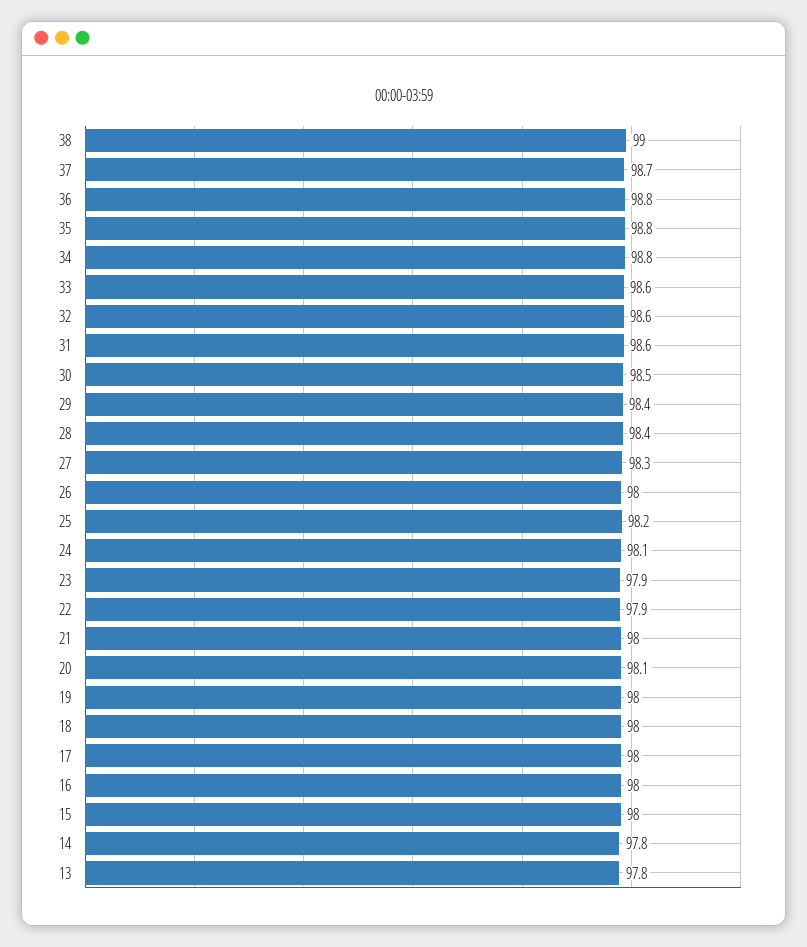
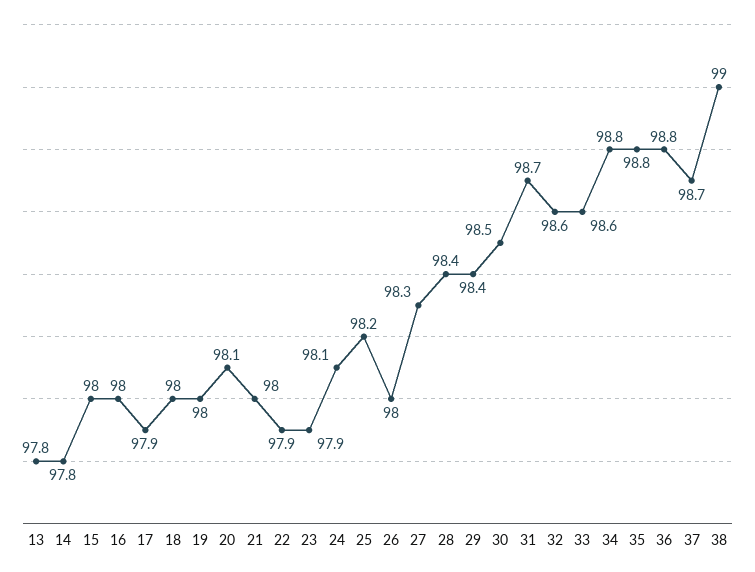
31: 98.6 -> 98.7
17: 98 -> 97.9

